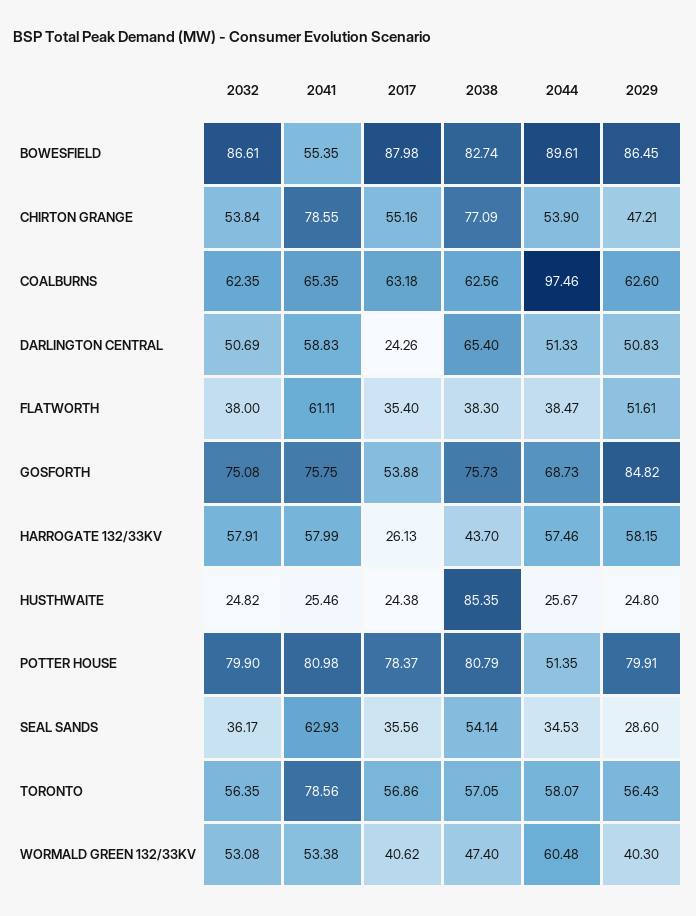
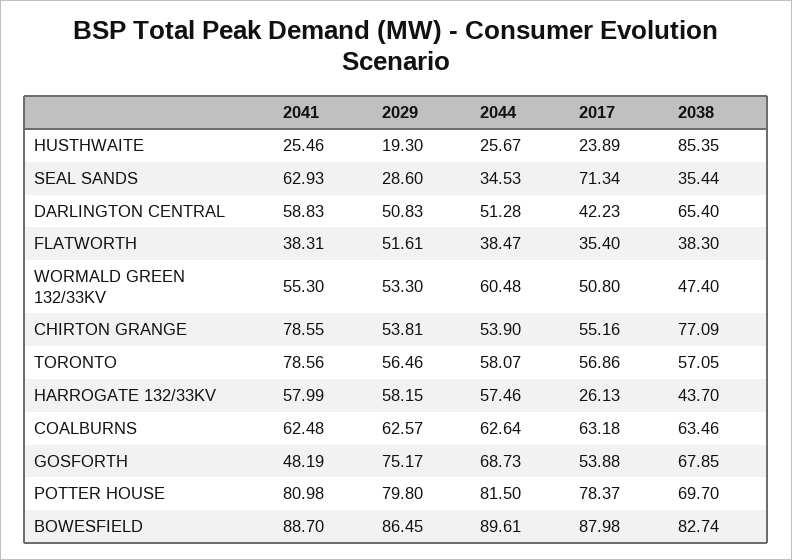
2032, BOWESFIELD: 86.61 -> none
2041, BOWESFIELD: 55.35 -> 88.7
2032, CHIRTON GRANGE: 53.84 -> none
2029, CHIRTON GRANGE: 47.21 -> 53.81
2032, COALBURNS: 62.35 -> none
2041, COALBURNS: 65.35 -> 62.48
2038, COALBURNS: 62.56 -> 63.46
2044, COALBURNS: 97.46 -> 62.64
2029, COALBURNS: 62.6 -> 62.57
2032, DARLINGTON CENTRAL: 50.69 -> none
2017, DARLINGTON CENTRAL: 24.26 -> 42.23
2044, DARLINGTON CENTRAL: 51.33 -> 51.28
2032, FLATWORTH: 38 -> none
2041, FLATWORTH: 61.11 -> 38.31
2032, GOSFORTH: 75.08 -> none
2041, GOSFORTH: 75.75 -> 48.19
2038, GOSFORTH: 75.73 -> 67.85
2029, GOSFORTH: 84.82 -> 75.17
2032, HARROGATE 132/33KV: 57.91 -> none
2032, HUSTHWAITE: 24.82 -> none
2017, HUSTHWAITE: 24.38 -> 23.89
2029, HUSTHWAITE: 24.8 -> 19.3
2032, POTTER HOUSE: 79.9 -> none
2038, POTTER HOUSE: 80.79 -> 69.7
2044, POTTER HOUSE: 51.35 -> 81.5
2029, POTTER HOUSE: 79.91 -> 79.8
2032, SEAL SANDS: 36.17 -> none
2017, SEAL SANDS: 35.56 -> 71.34
2038, SEAL SANDS: 54.14 -> 35.44
2032, TORONTO: 56.35 -> none
2029, TORONTO: 56.43 -> 56.46
2032, WORMALD GREEN 132/33KV: 53.08 -> none
2041, WORMALD GREEN 132/33KV: 53.38 -> 55.3
2017, WORMALD GREEN 132/33KV: 40.62 -> 50.8
2029, WORMALD GREEN 132/33KV: 40.3 -> 53.3

